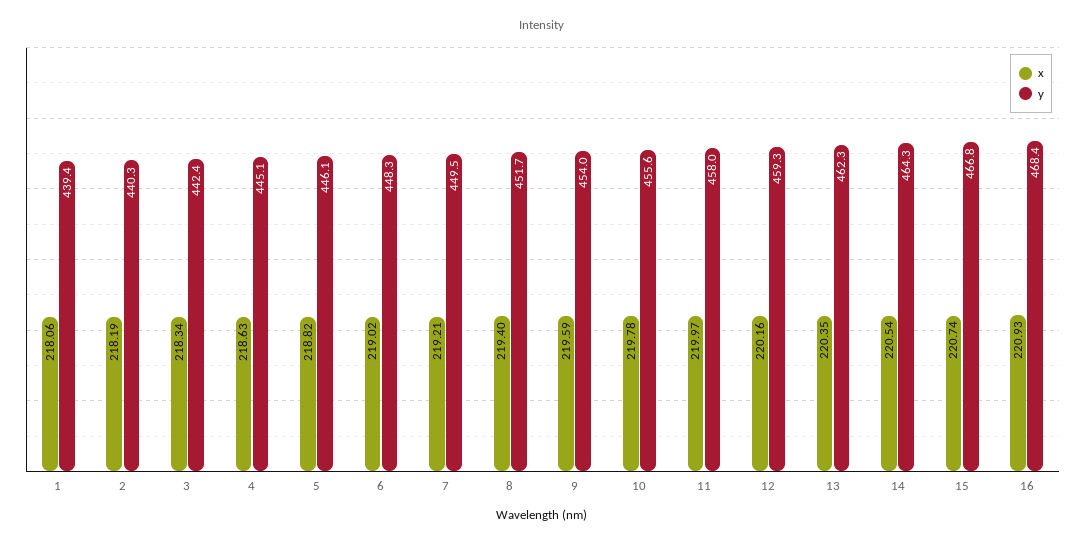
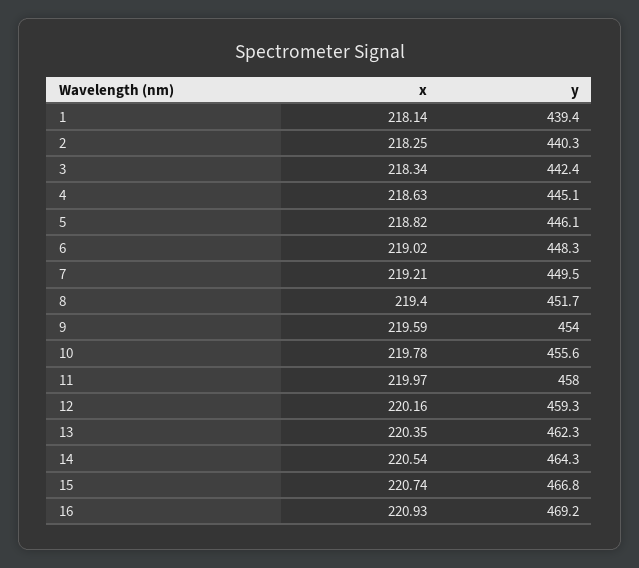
x, 1: 218.06 -> 218.14
x, 2: 218.19 -> 218.25
y, 16: 468.4 -> 469.2

